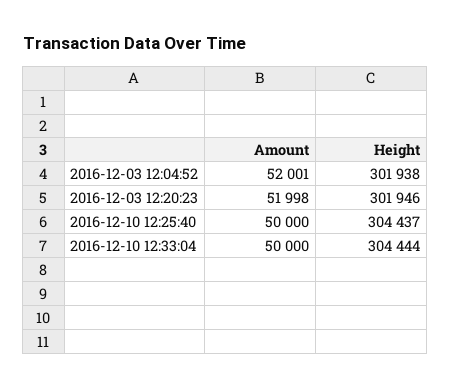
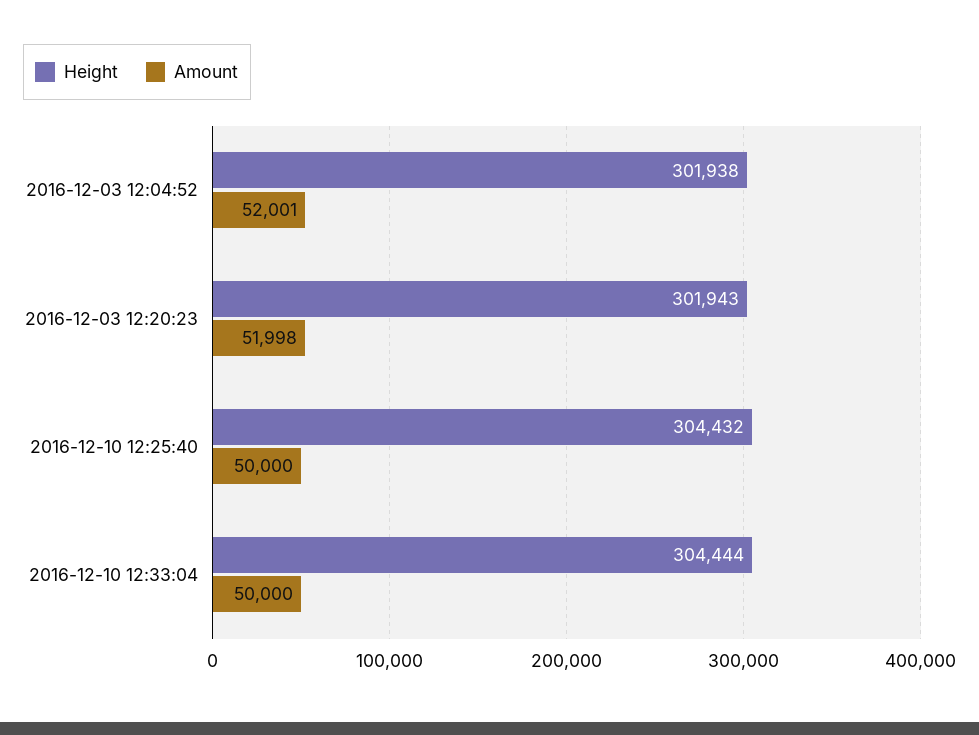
Height, 2016-12-03 12:20:23: 301946 -> 301943
Height, 2016-12-10 12:25:40: 304437 -> 304432

